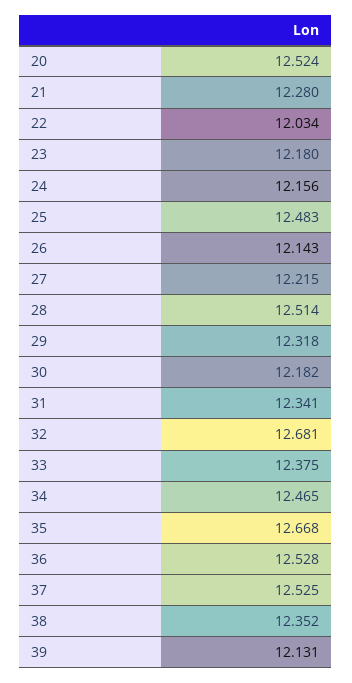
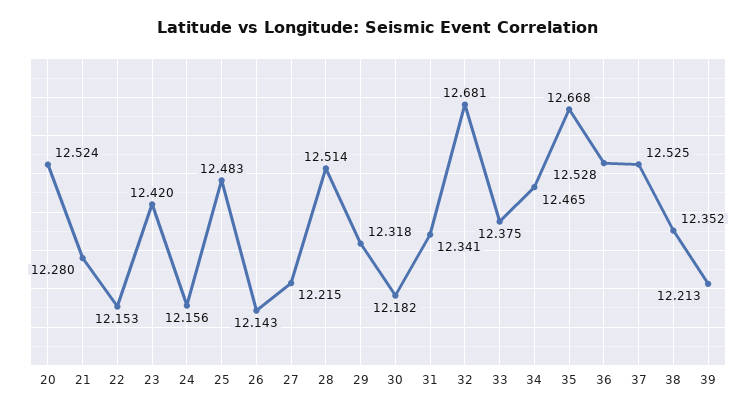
22: 12.034 -> 12.153
23: 12.18 -> 12.42
39: 12.131 -> 12.213

